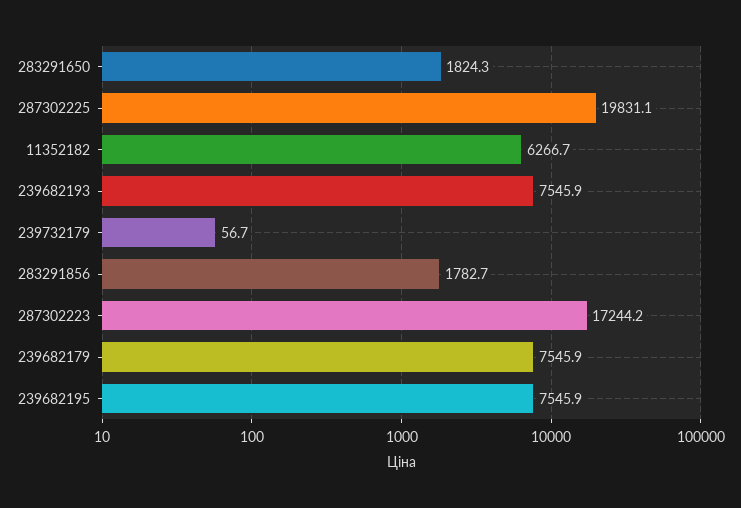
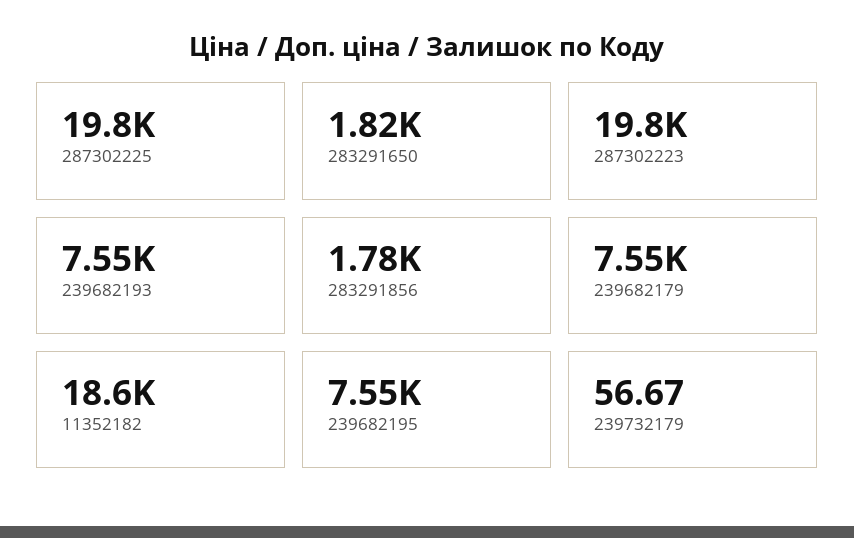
11352182: 6266.7 -> 18600
287302223: 17244.2 -> 19800

